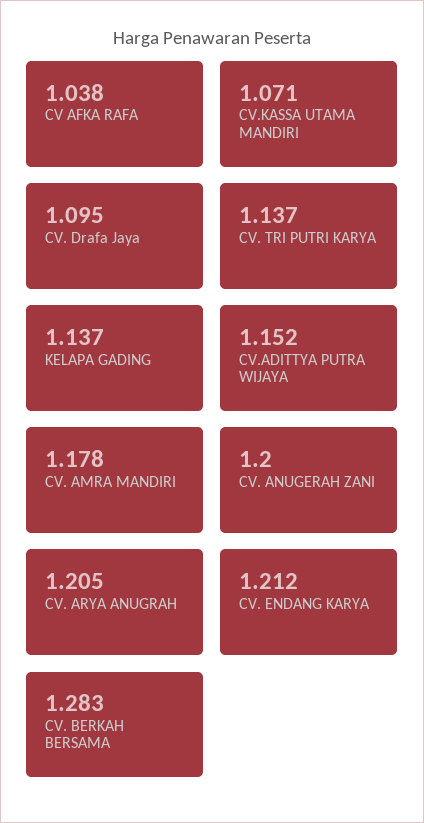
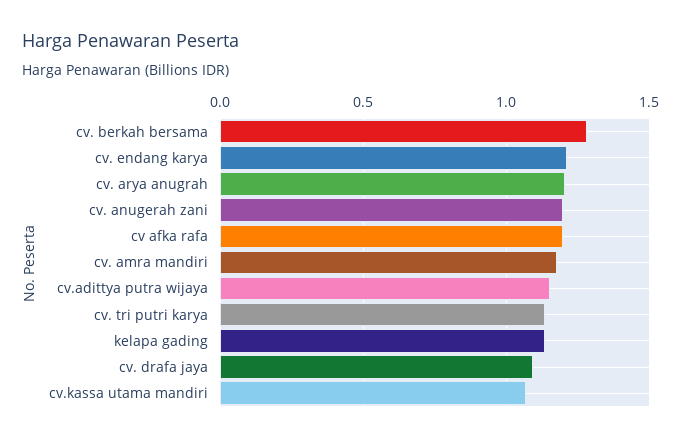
CV AFKA RAFA: 1.038 -> 1.2

